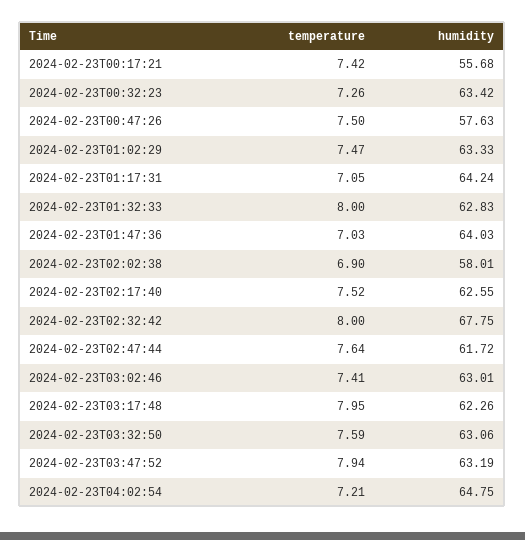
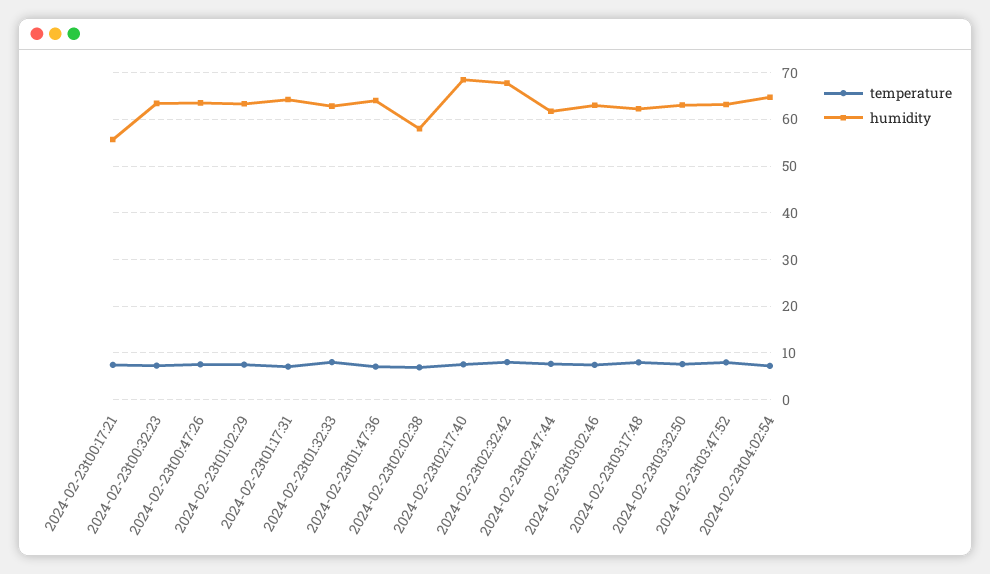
humidity, 2024-02-23T00:47:26: 57.63 -> 64
humidity, 2024-02-23T02:17:40: 62.55 -> 68

